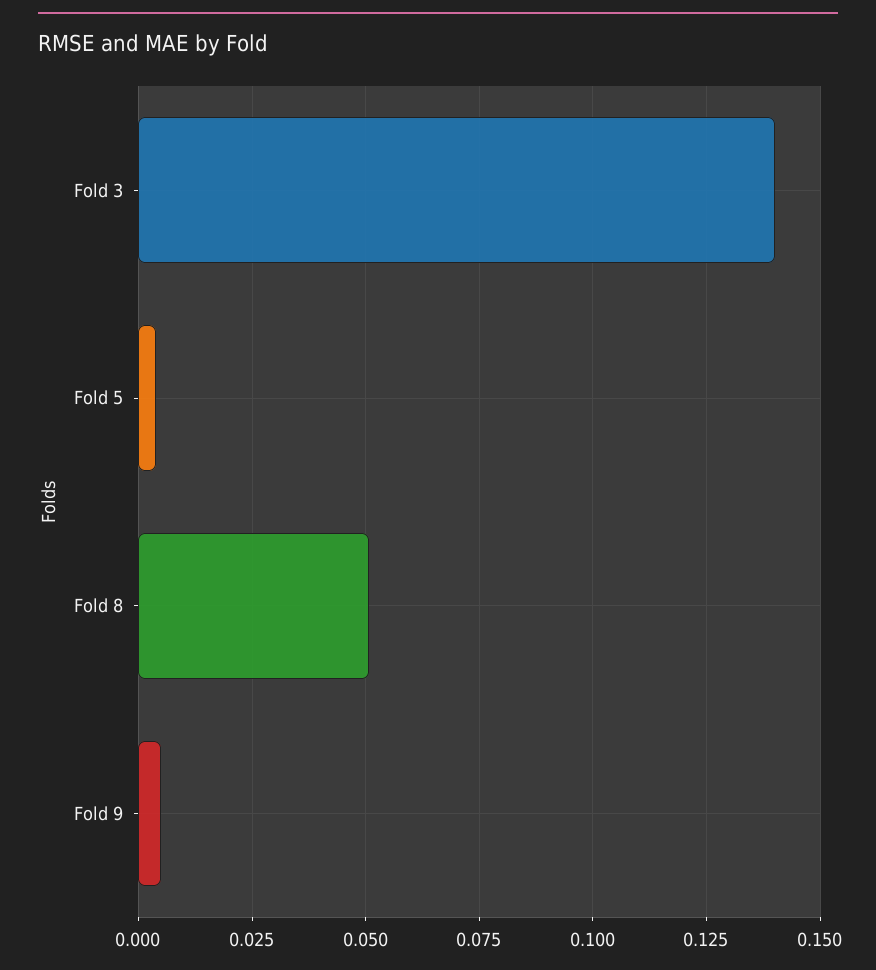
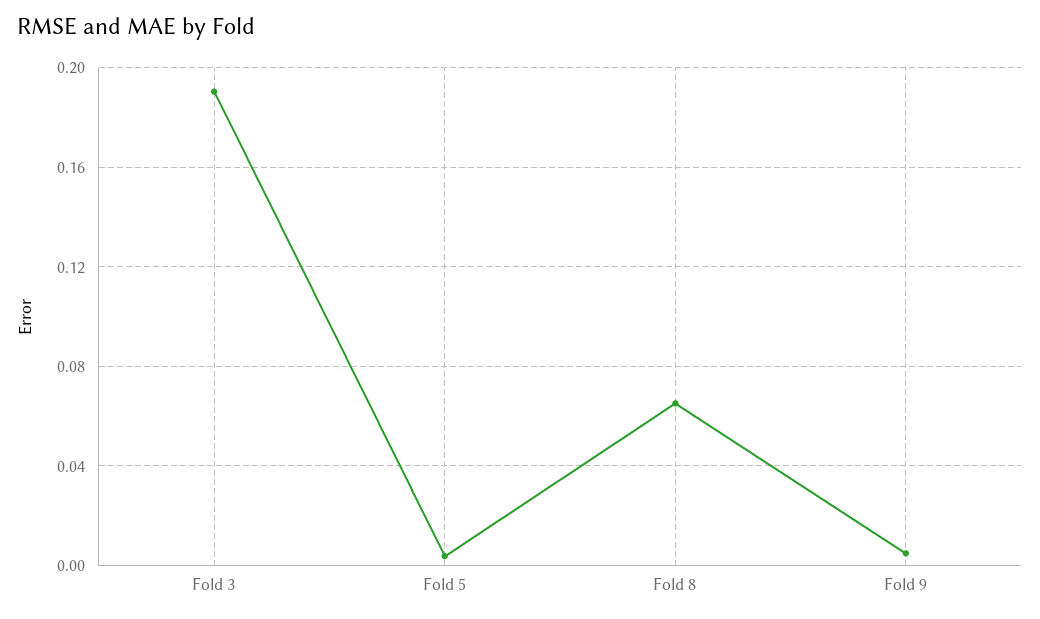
Fold 3: 0.14 -> 0.19
Fold 8: 0.05 -> 0.065

